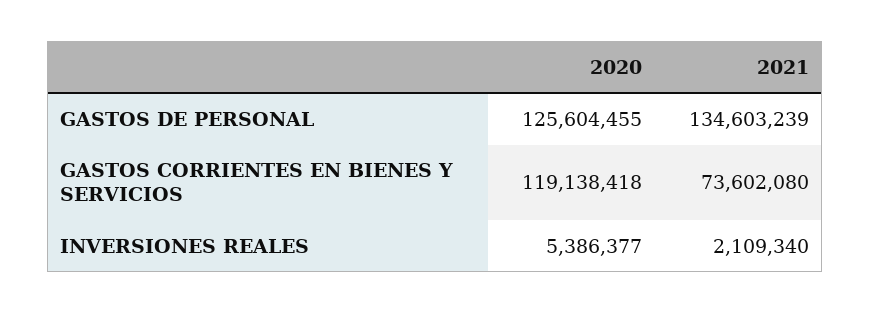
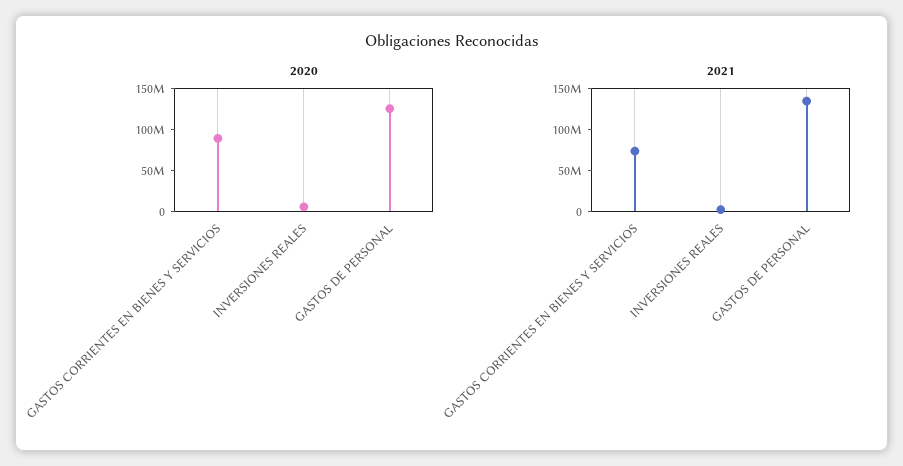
2020, GASTOS CORRIENTES EN BIENES Y SERVICIOS: 119138418 -> 90000000

